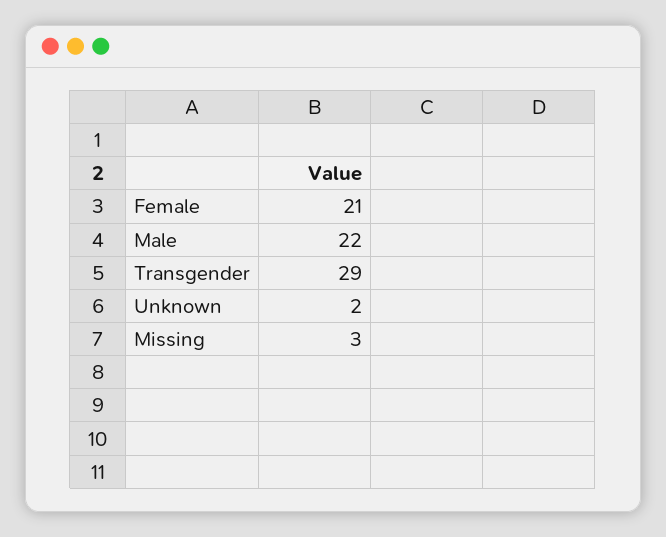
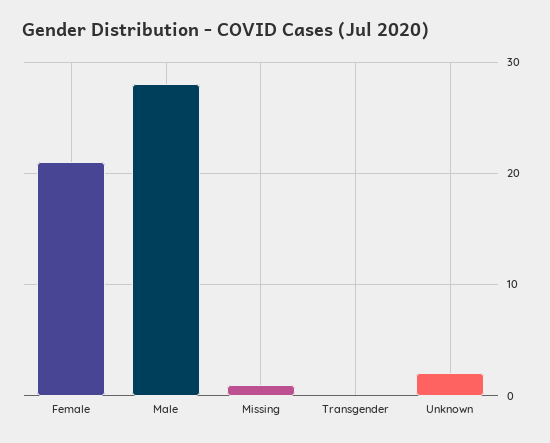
Male: 22 -> 28
Transgender: 29 -> 0
Missing: 3 -> 1

